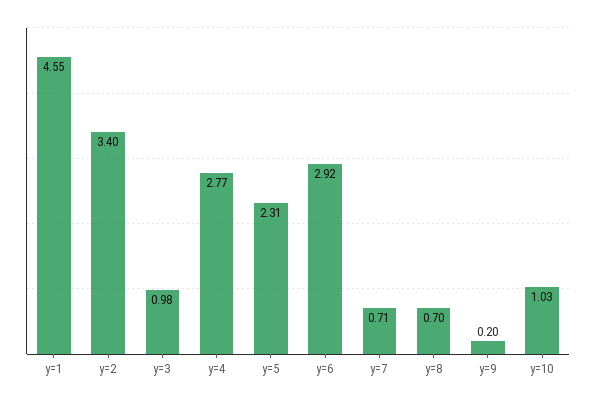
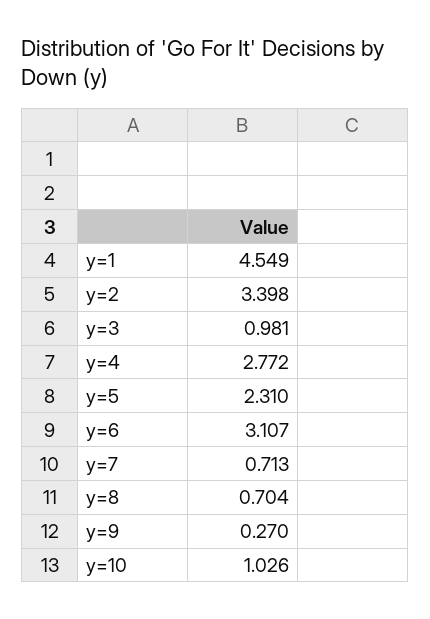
y=6: 2.92 -> 3.107
y=9: 0.2 -> 0.27

